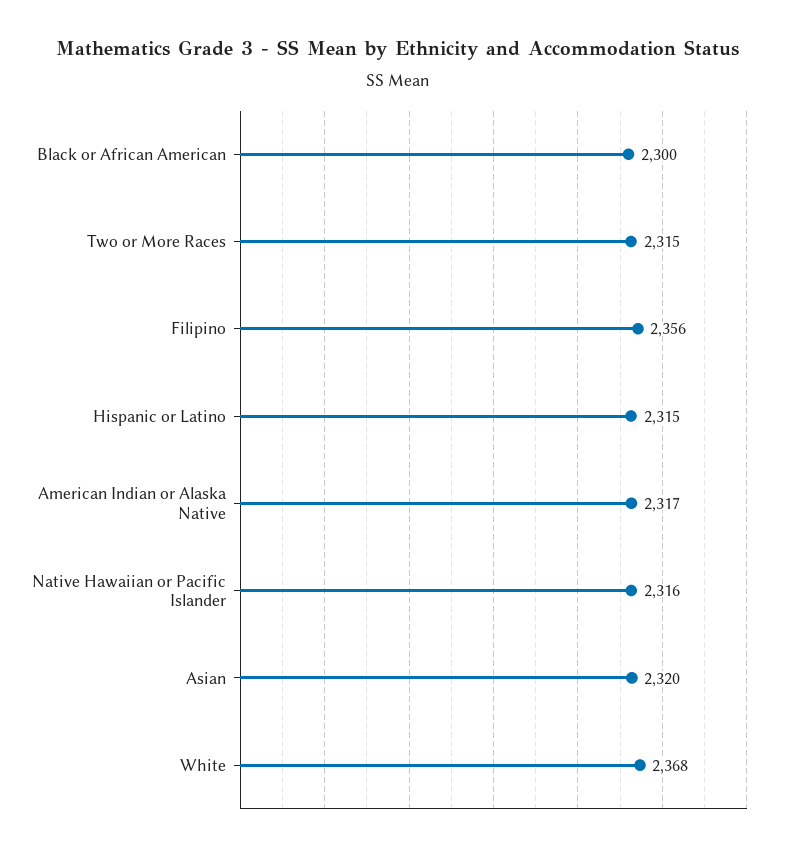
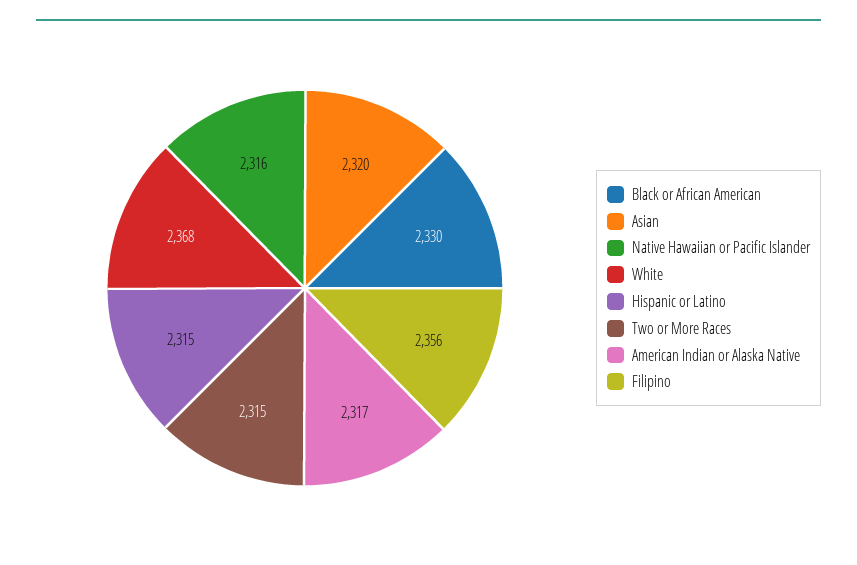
Black or African American: 2300 -> 2330

